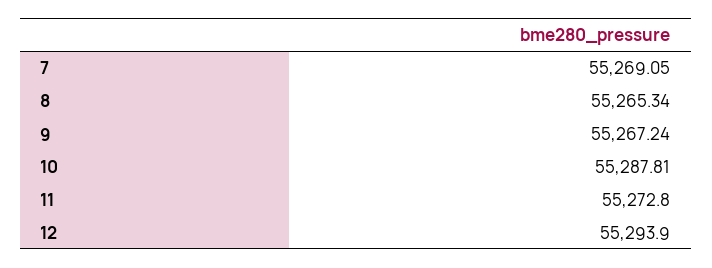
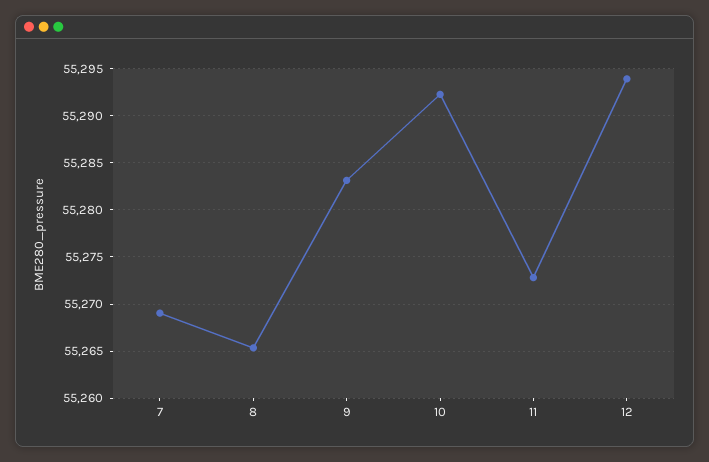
9: 55267.24 -> 55283
10: 55287.81 -> 55292

